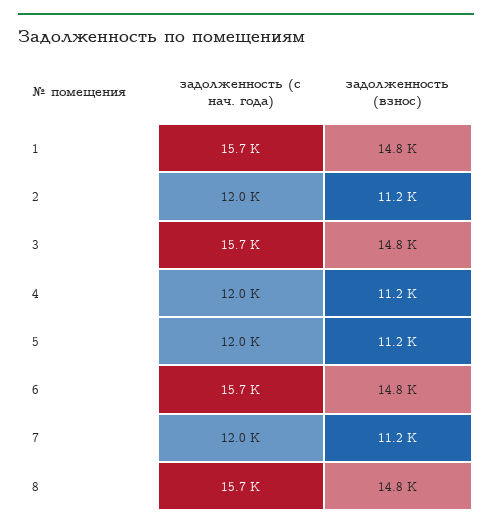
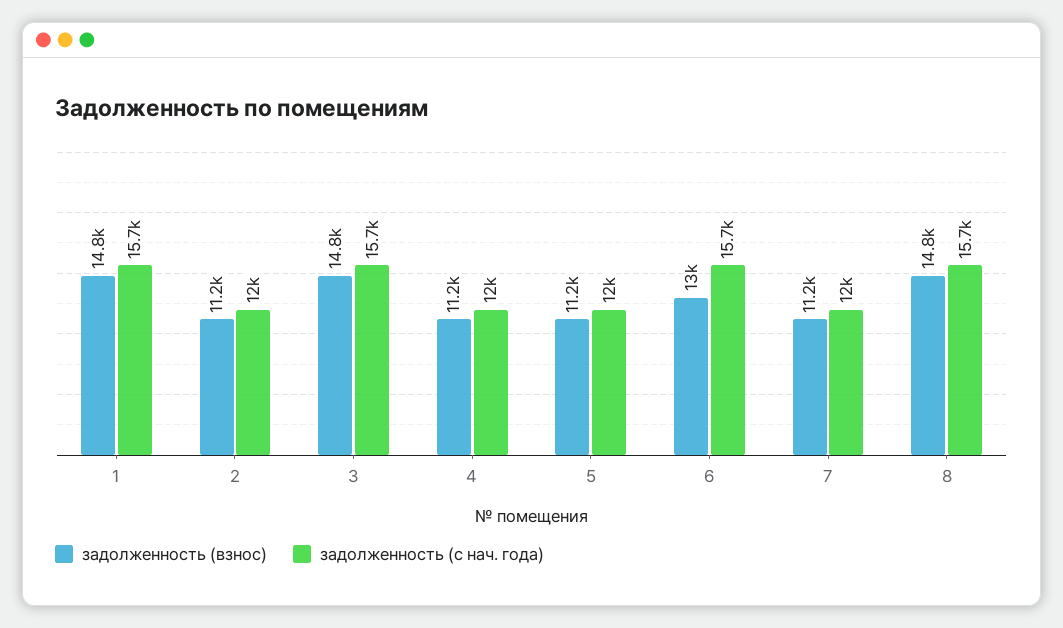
задолженность (взнос), 6: 14800 -> 13000

